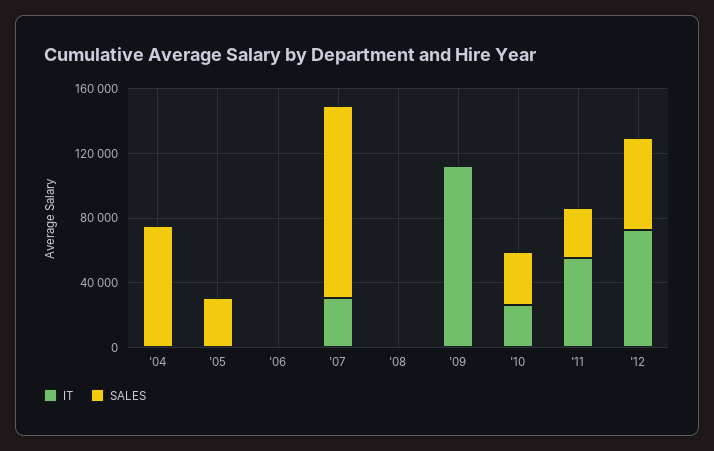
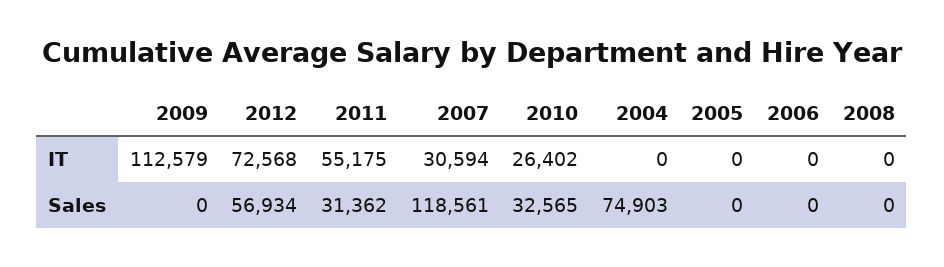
SALES, '05: 30000 -> 0

